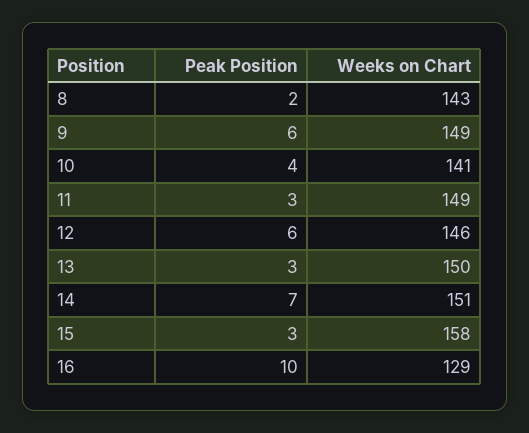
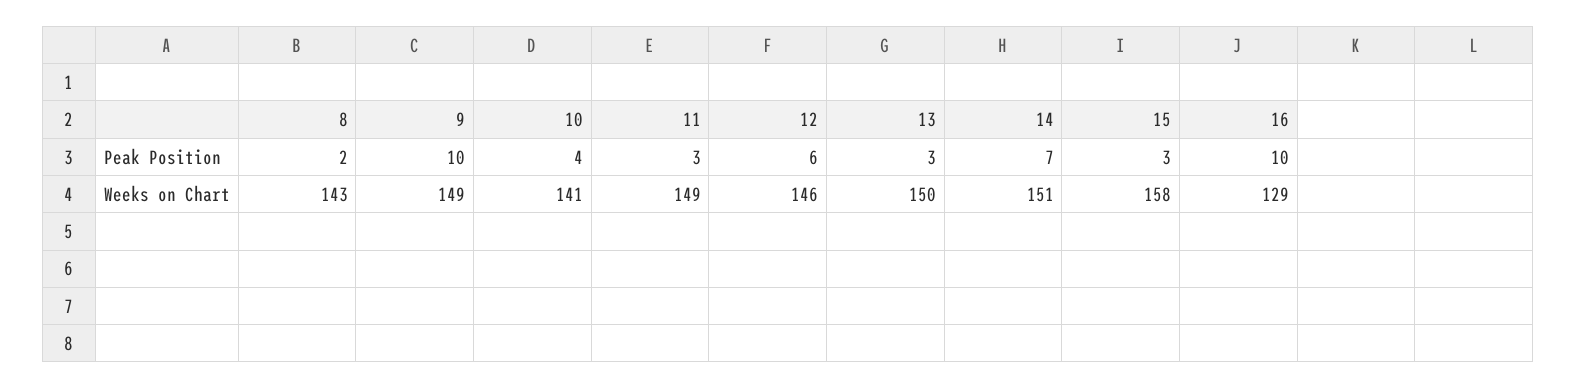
Peak Position, 9: 6 -> 10

